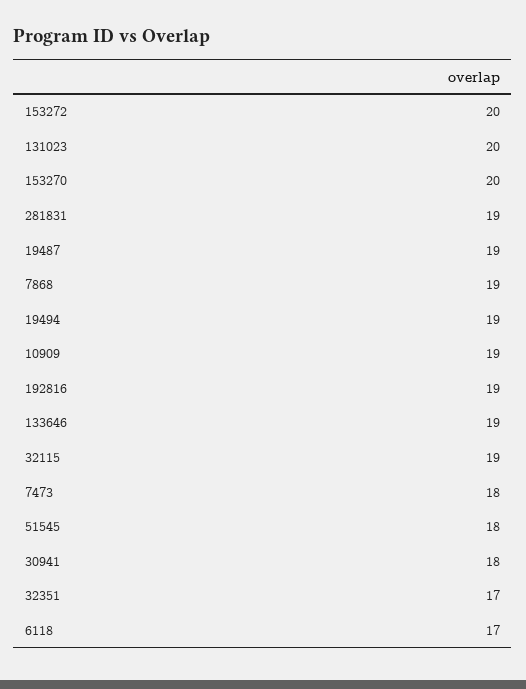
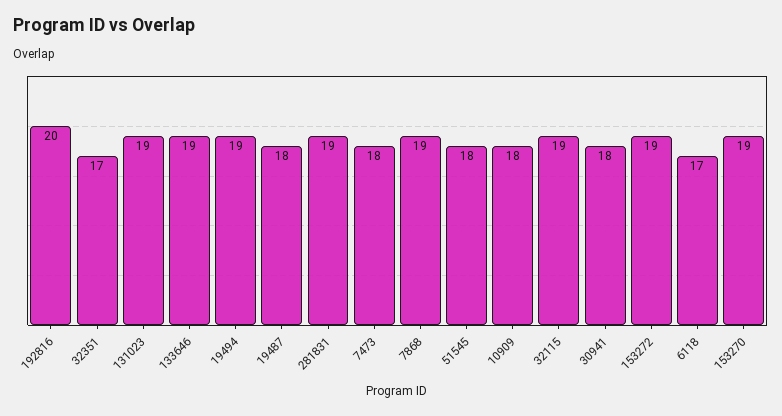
153272: 20 -> 19
131023: 20 -> 19
153270: 20 -> 19
19487: 19 -> 18
10909: 19 -> 18
192816: 19 -> 20

